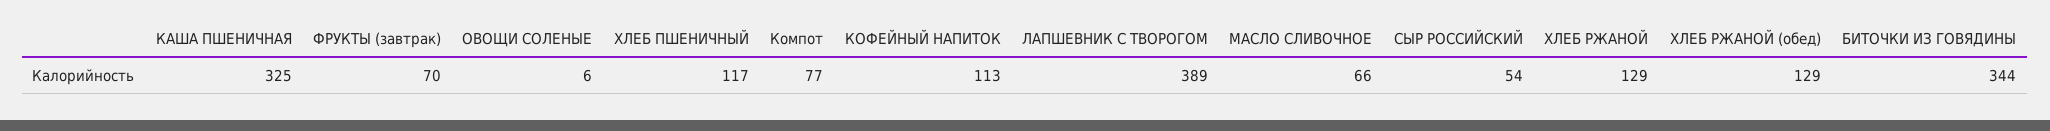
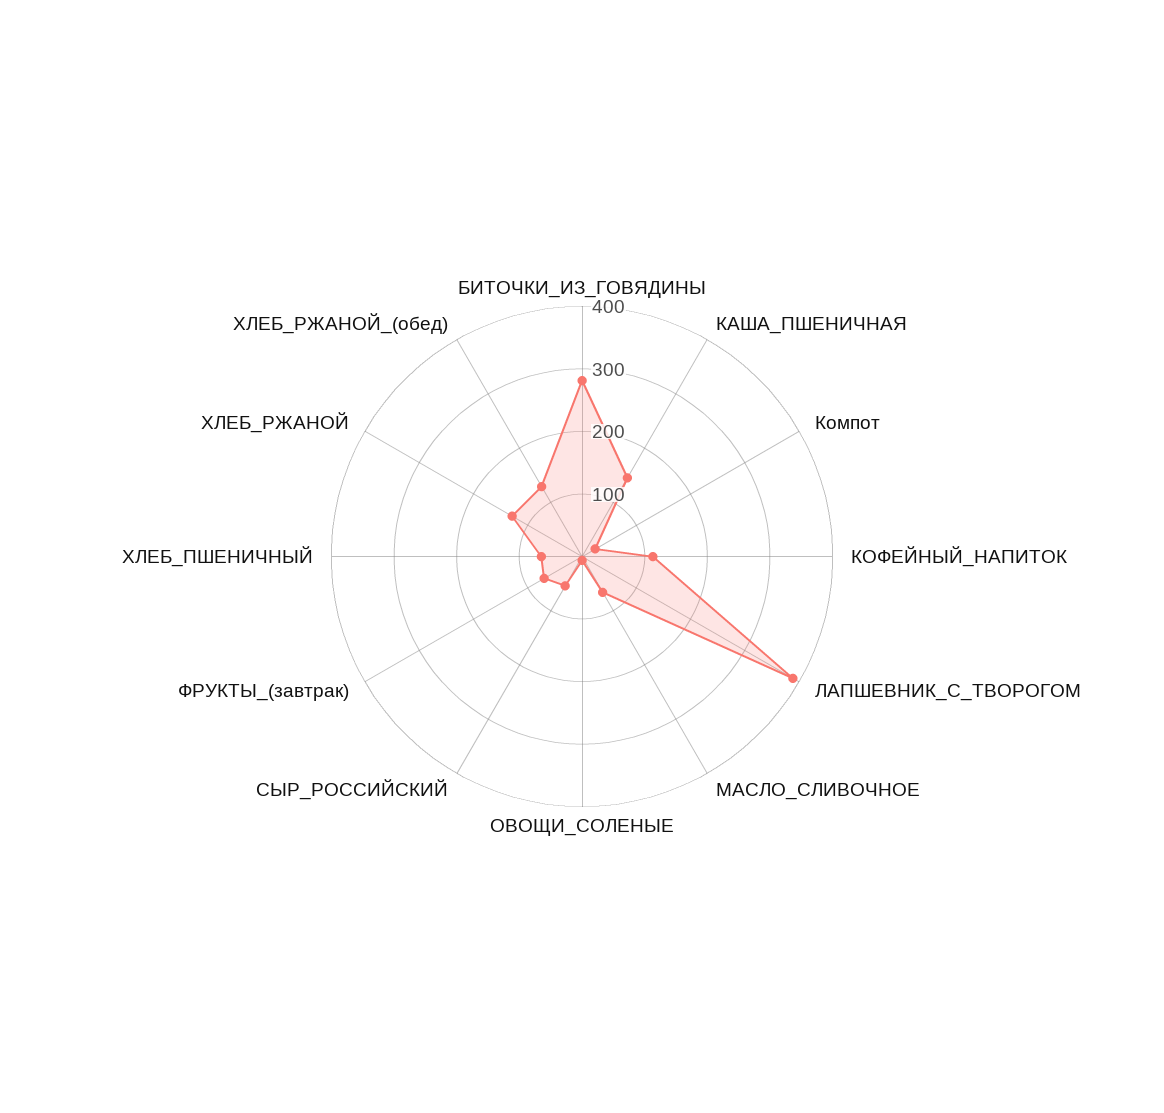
КАША ПШЕНИЧНАЯ: 325 -> 140
ХЛЕБ ПШЕНИЧНЫЙ: 117 -> 60
Компот: 77 -> 20
БИТОЧКИ ИЗ ГОВЯДИНЫ: 344 -> 280

